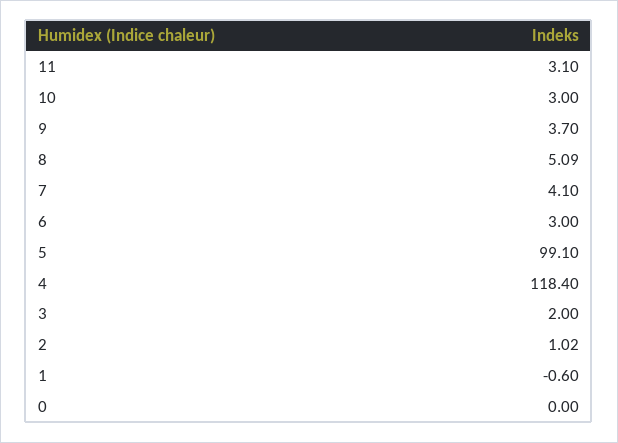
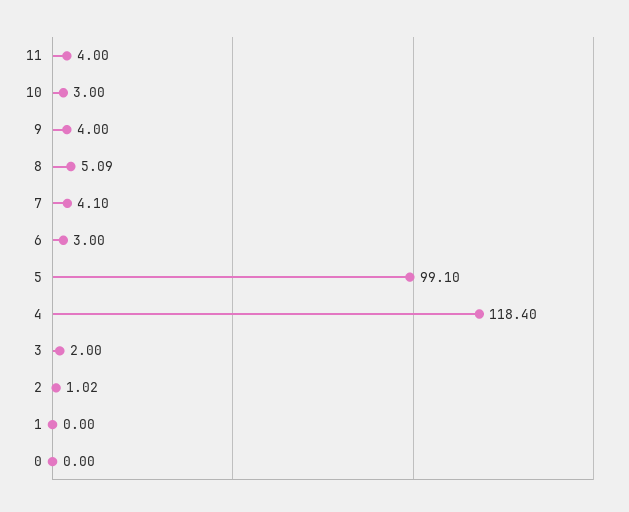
11: 3.1 -> 4
9: 3.7 -> 4
1: -0.6 -> 0

